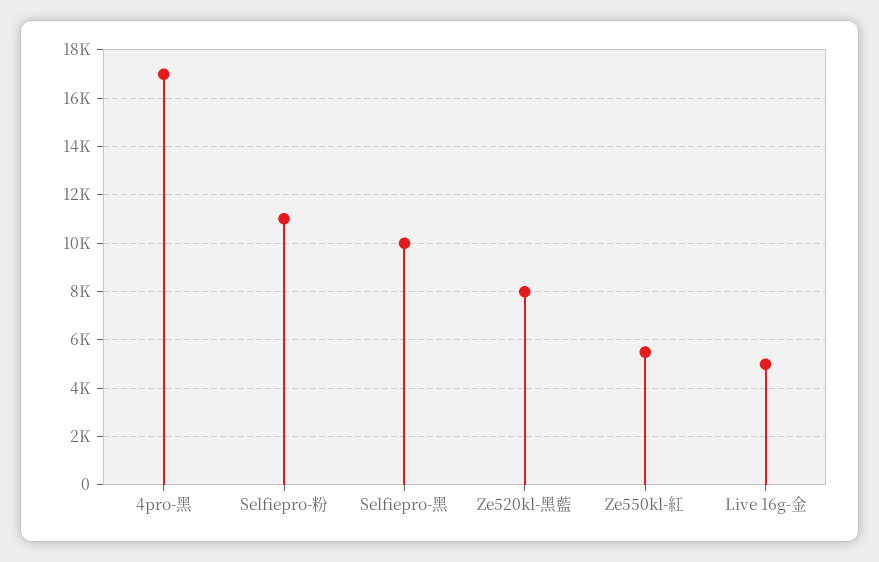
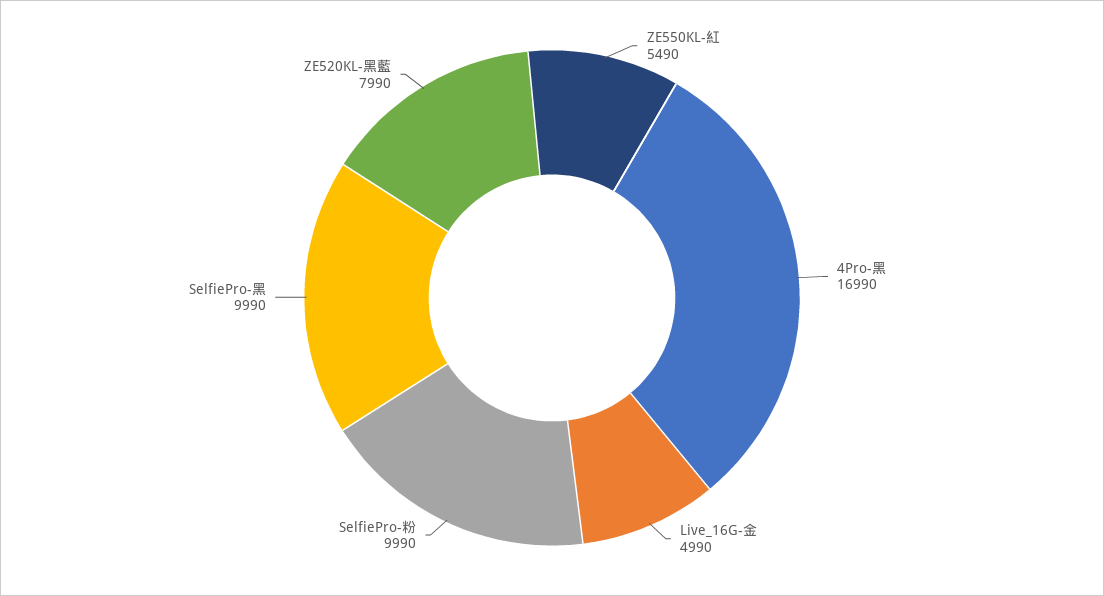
Selfiepro-粉: 11000 -> 9990

